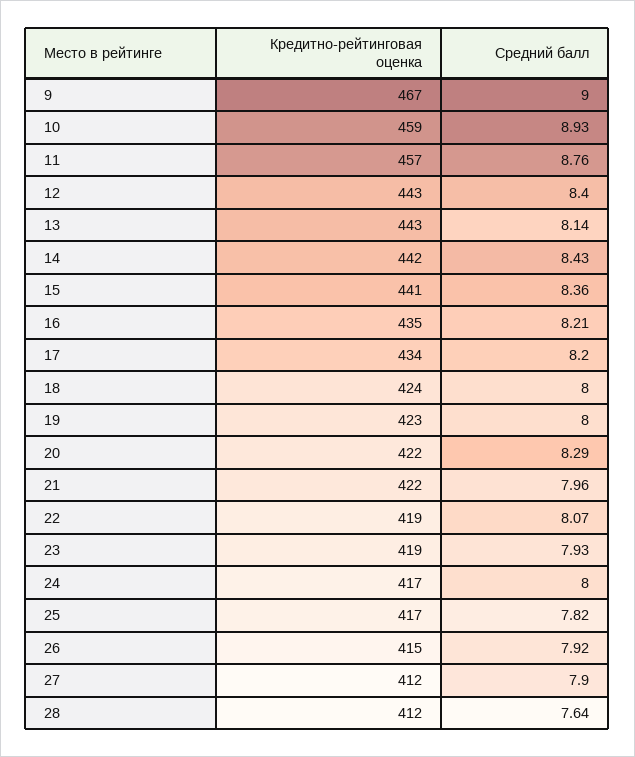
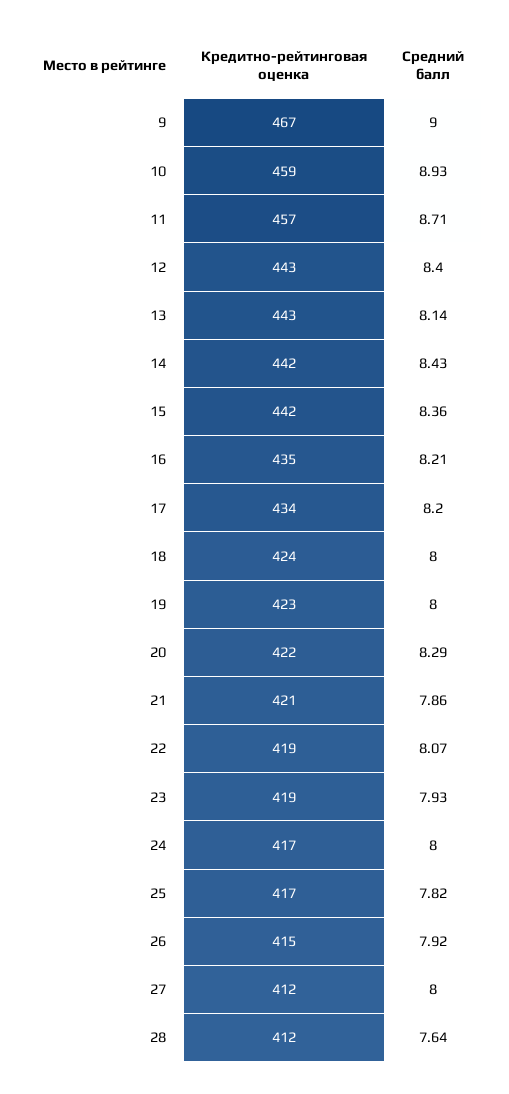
Средний балл, 11: 8.76 -> 8.71
Кредитно-рейтинговая оценка, 15: 441 -> 442
Кредитно-рейтинговая оценка, 21: 422 -> 421
Средний балл, 21: 7.96 -> 7.86
Средний балл, 27: 7.9 -> 8

